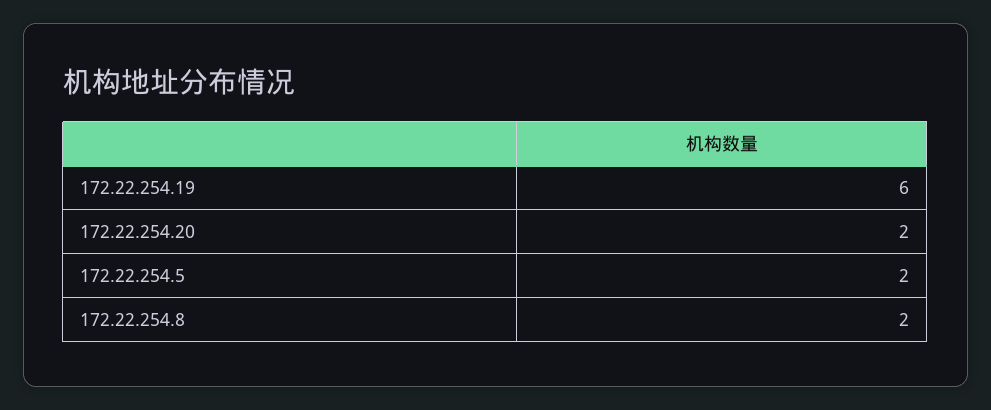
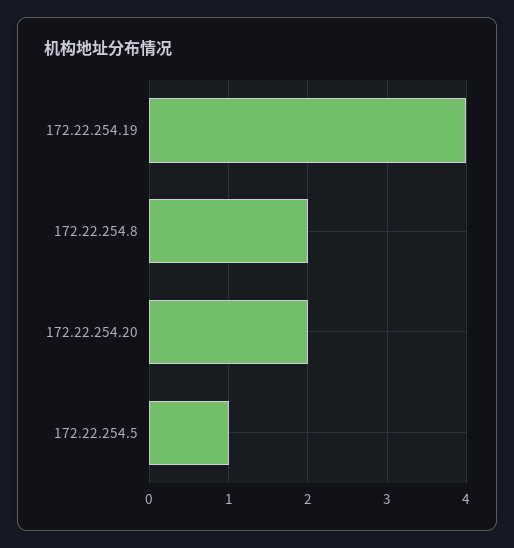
172.22.254.19: 6 -> 4
172.22.254.5: 2 -> 1

